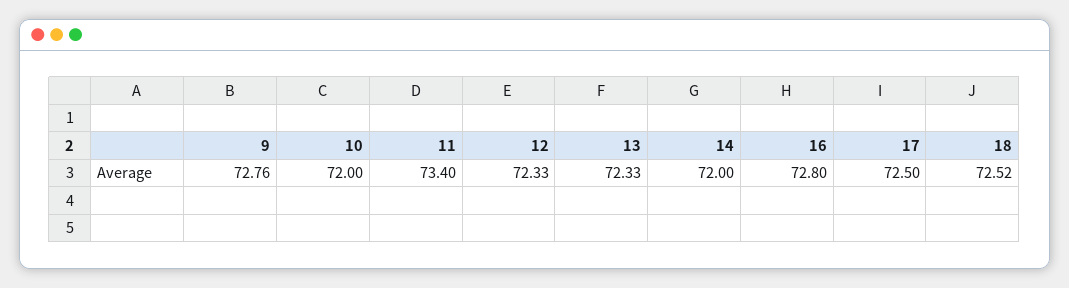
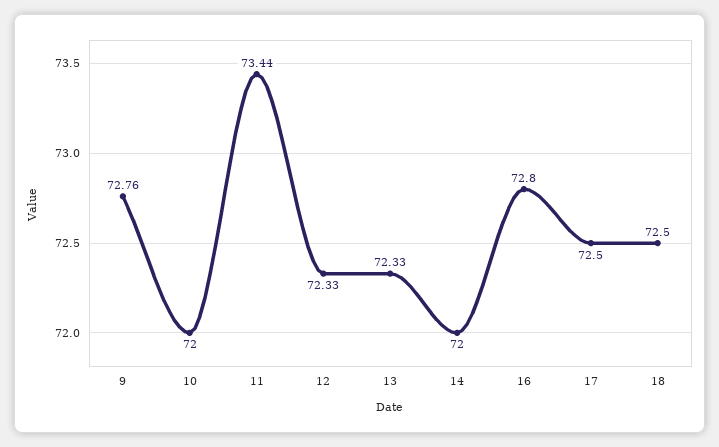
11: 73.4 -> 73.44
18: 72.52 -> 72.5

